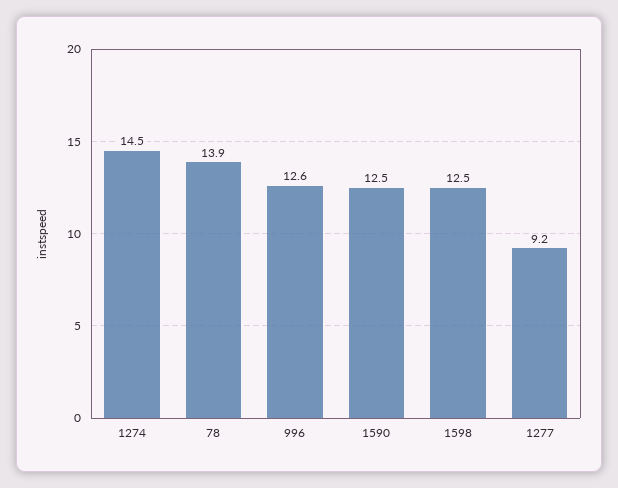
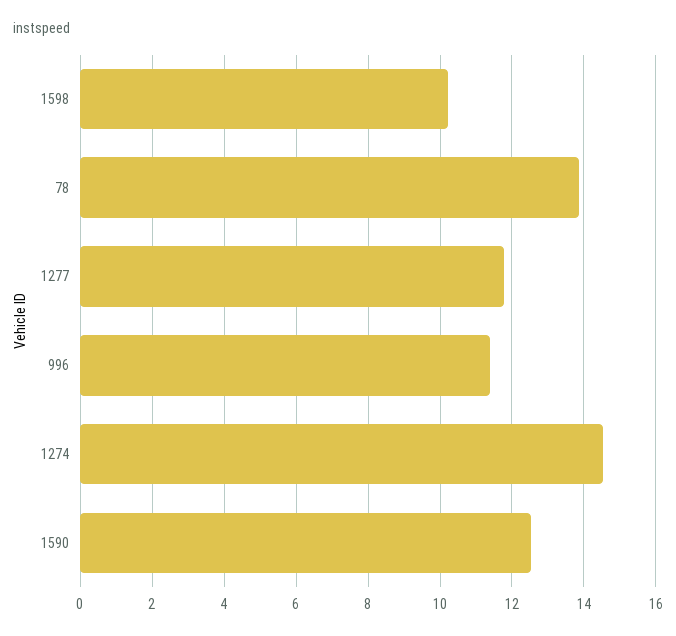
996: 12.6 -> 11.4
1598: 12.5 -> 10.2
1277: 9.2 -> 11.8

